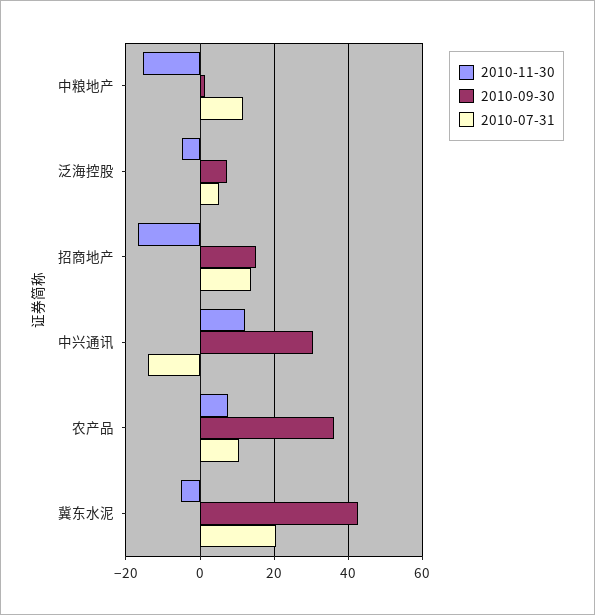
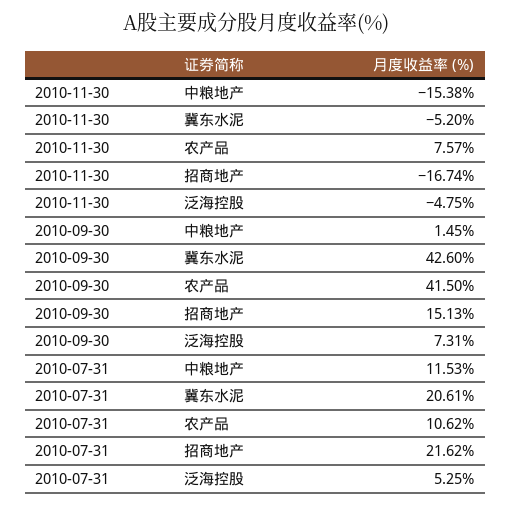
2010-07-31, 招商地产: 14 -> 21.62
2010-11-30, 中兴通讯: 12 -> none
2010-09-30, 中兴通讯: 30 -> none
2010-07-31, 中兴通讯: -14 -> none
2010-09-30, 农产品: 36 -> 41.5

